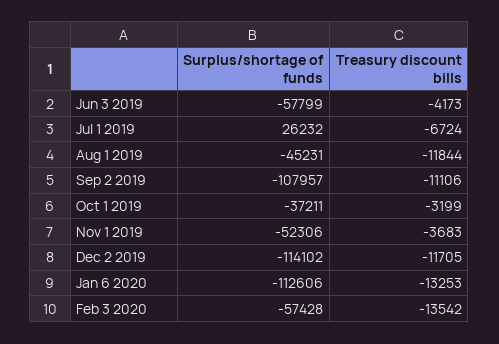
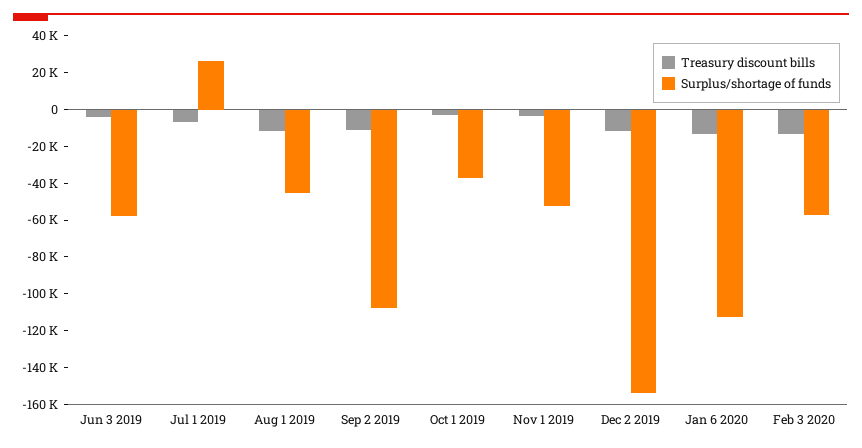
Surplus/shortage of funds, Dec 2 2019: -114102 -> -155000

